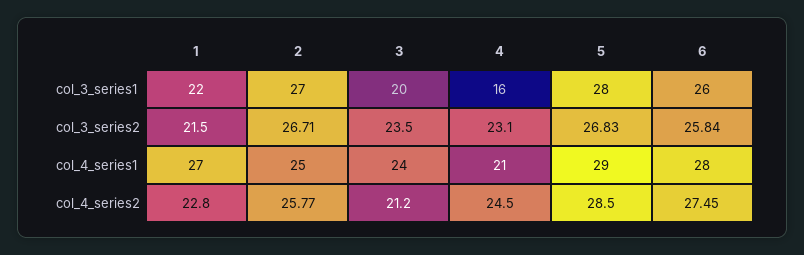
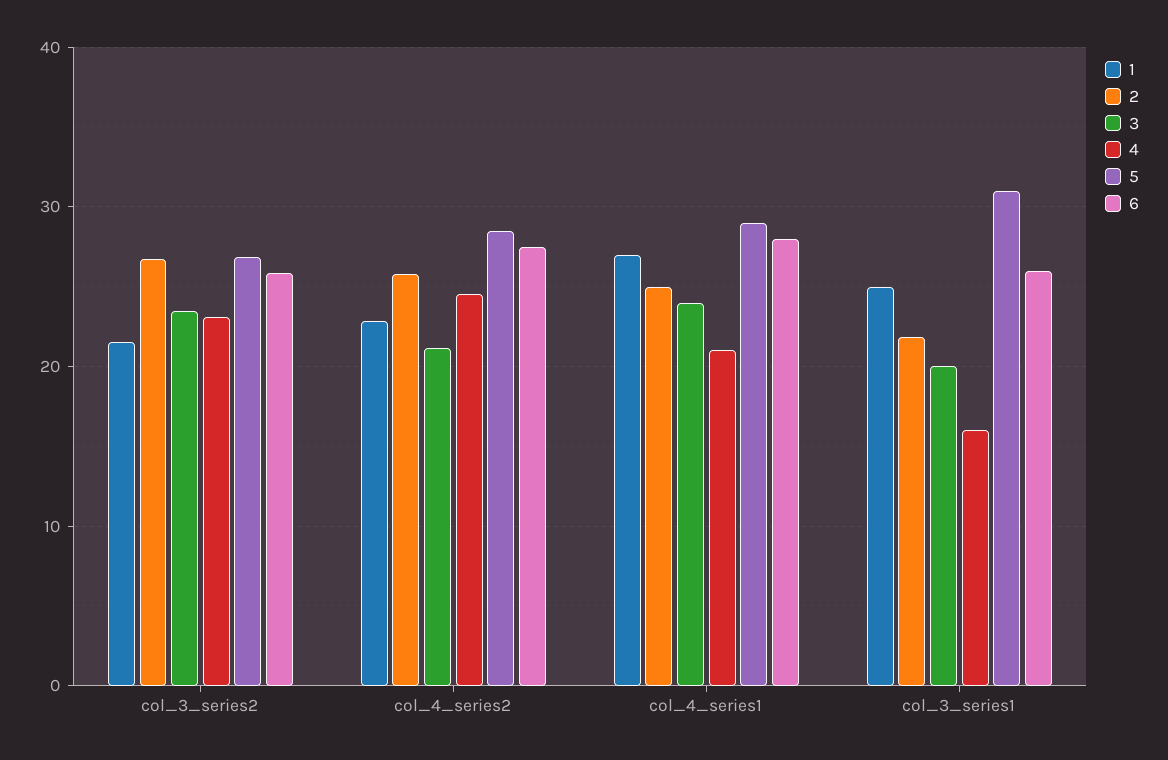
1, col_3_series1: 22 -> 25
2, col_3_series1: 27 -> 22
5, col_3_series1: 28 -> 31

